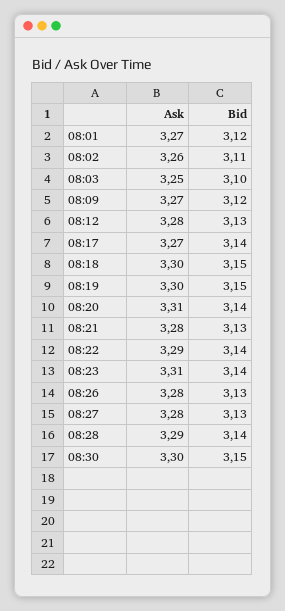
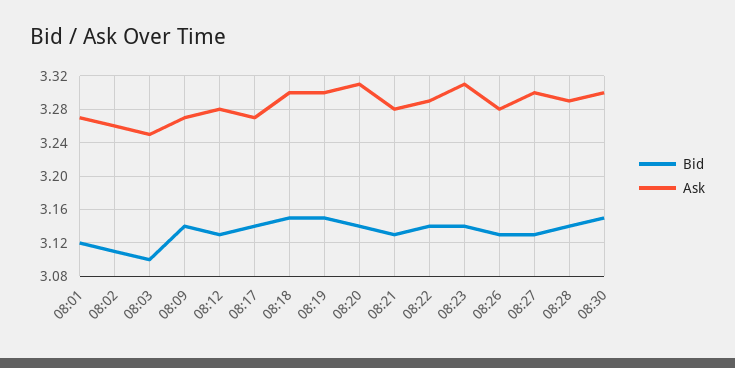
Bid, 08:09: 3.12 -> 3.14
Ask, 08:27: 3.28 -> 3.3

